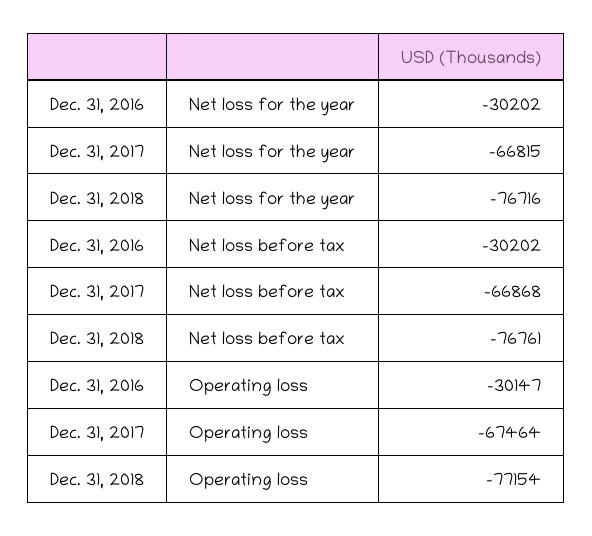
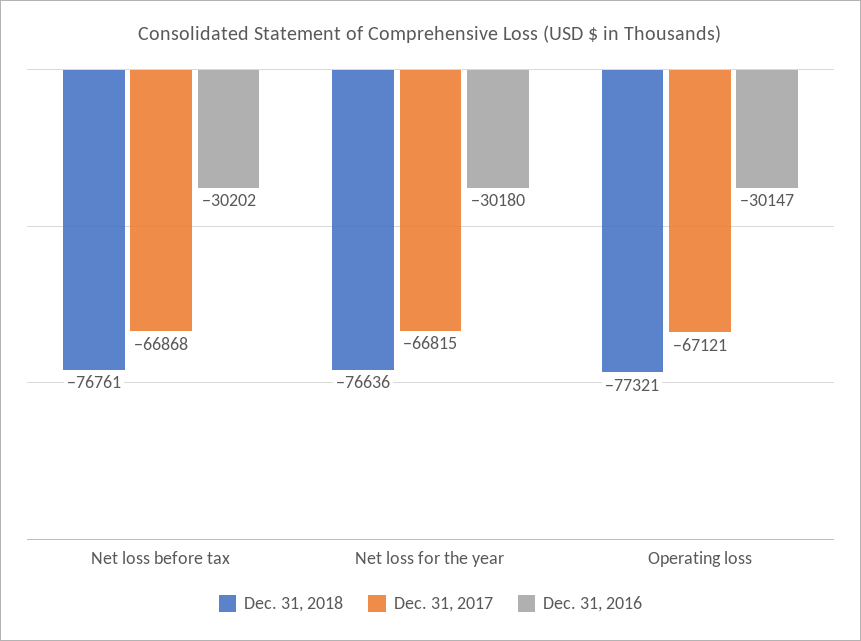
Dec. 31, 2016, Net loss for the year: -30202 -> -30180
Dec. 31, 2018, Net loss for the year: -76716 -> -76636
Dec. 31, 2017, Operating loss: -67464 -> -67121
Dec. 31, 2018, Operating loss: -77154 -> -77321

